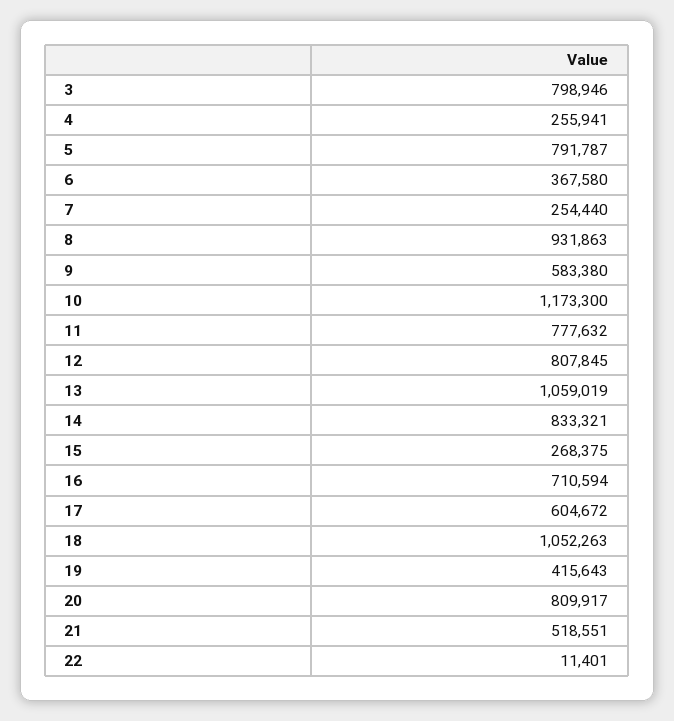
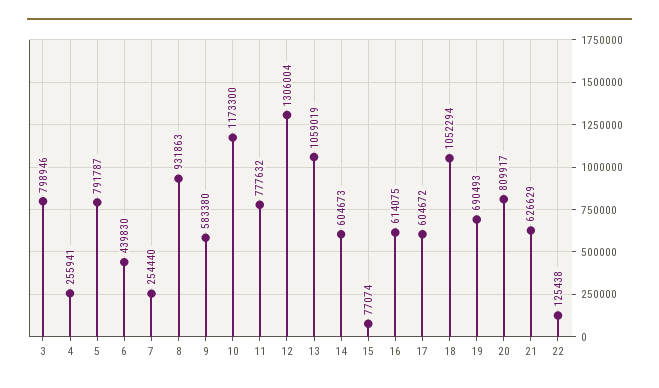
6: 367580 -> 439830
12: 807845 -> 1306004
14: 833321 -> 604673
15: 268375 -> 77074
16: 710594 -> 614075
18: 1052263 -> 1052294
19: 415643 -> 690493
21: 518551 -> 626629
22: 11401 -> 125438

